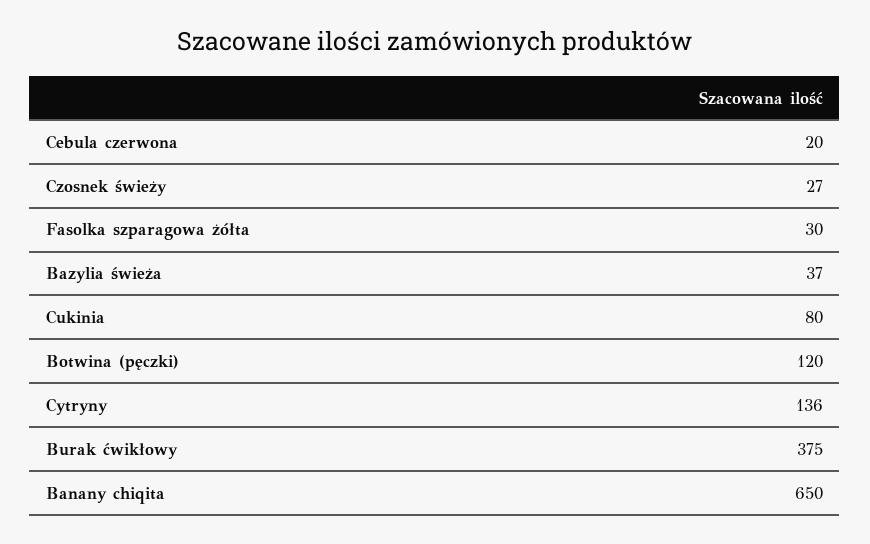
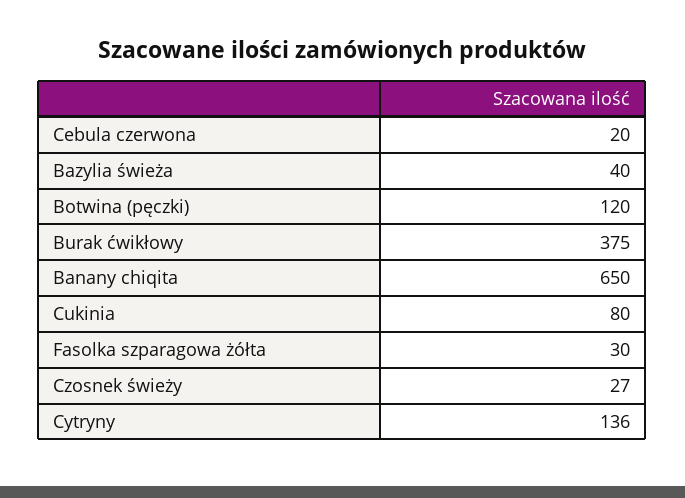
Bazylia świeża: 37 -> 40

